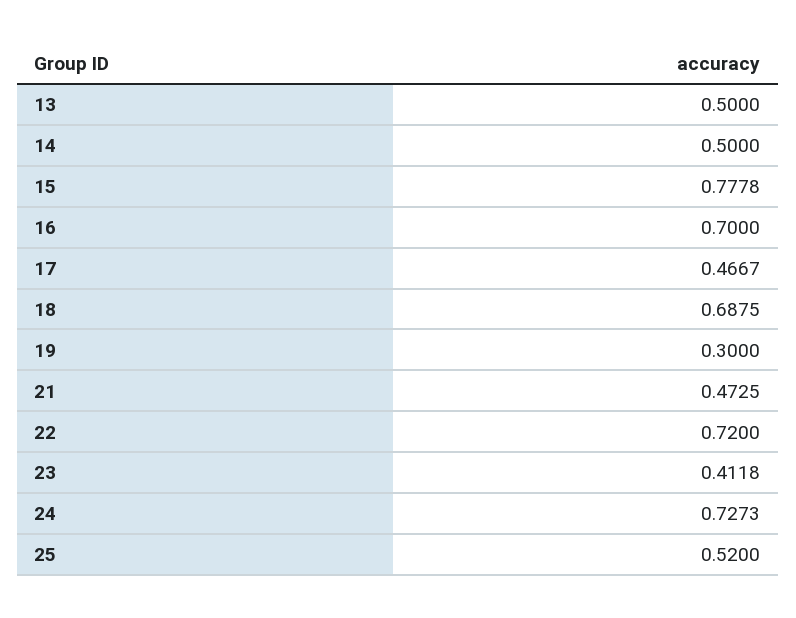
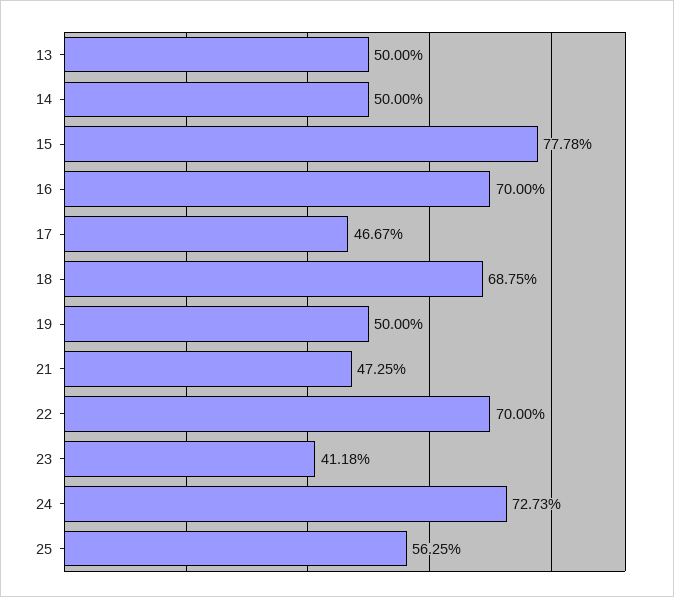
19: 0.3 -> 0.5
22: 0.72 -> 0.7
25: 0.52 -> 0.5625

